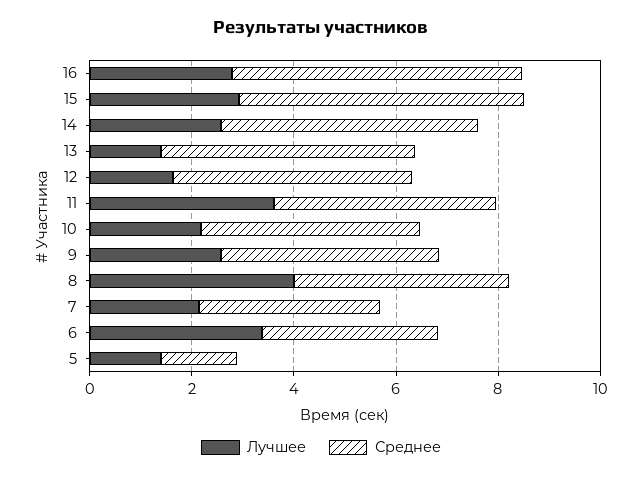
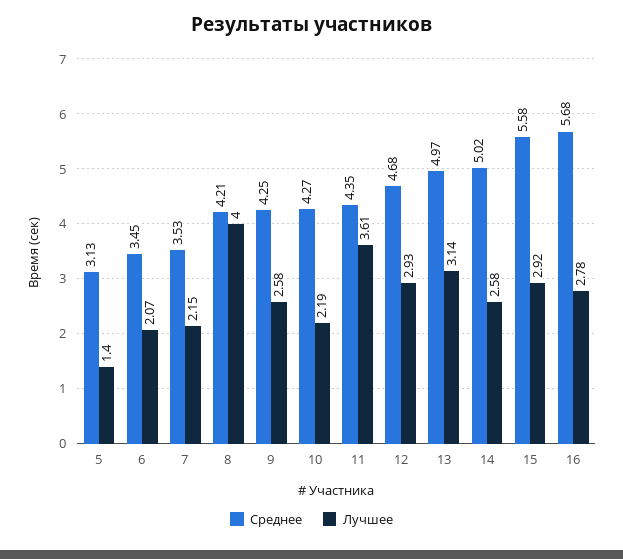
Лучшее, 13: 1.5 -> 3.14
Лучшее, 12: 1.5 -> 2.93
Лучшее, 6: 3.5 -> 2.07
Среднее, 5: 1.5 -> 3.13

